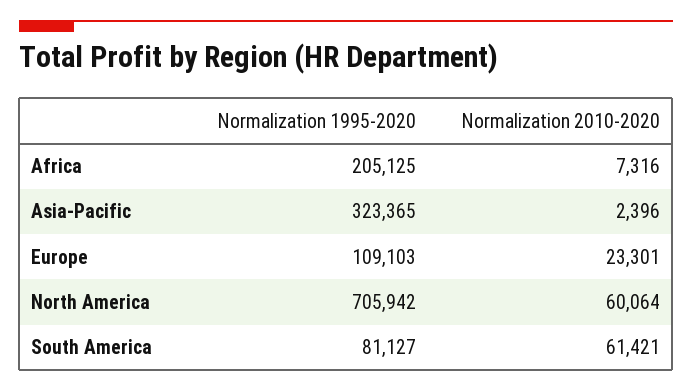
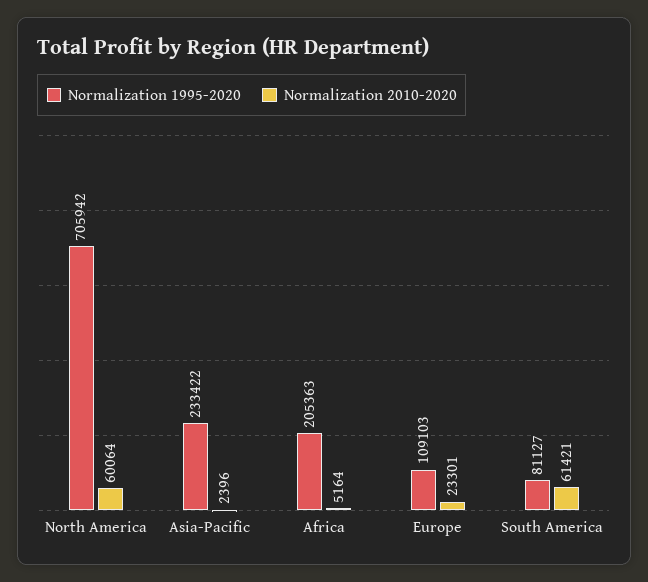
Normalization 1995-2020, Africa: 205125 -> 205363
Normalization 2010-2020, Africa: 7316 -> 5164
Normalization 1995-2020, Asia-Pacific: 323365 -> 233422

